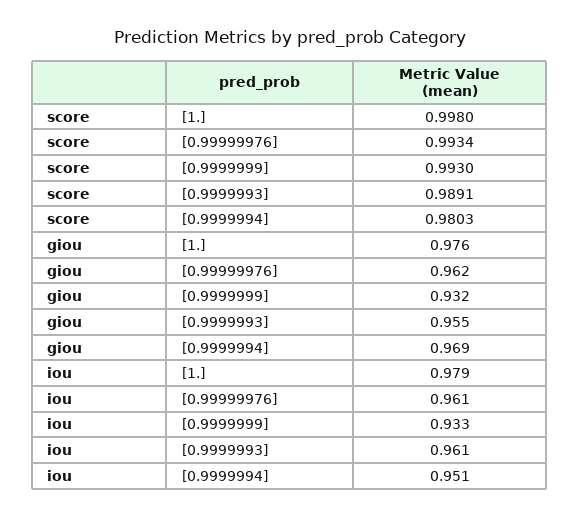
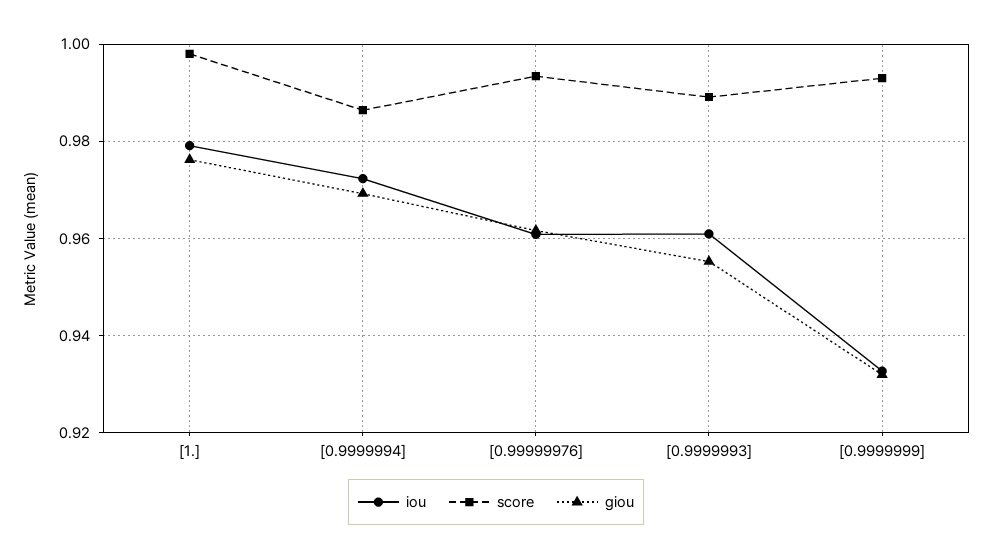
score, [0.9999994]: 0.9803 -> 0.986
iou, [0.9999994]: 0.951 -> 0.972

